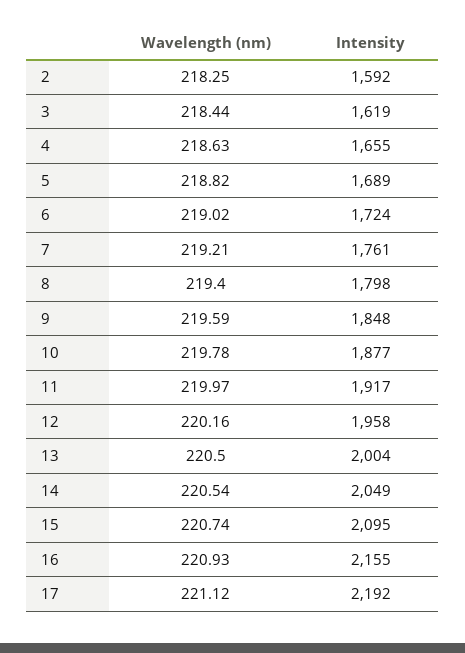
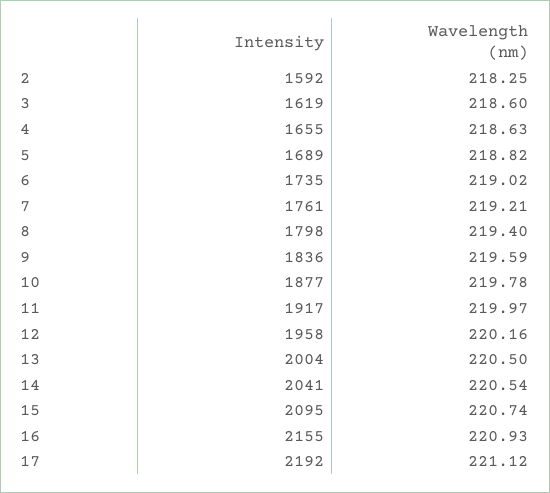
Wavelength (nm), 3: 218.44 -> 218.6
Intensity, 6: 1724 -> 1735
Intensity, 9: 1848 -> 1836
Intensity, 14: 2049 -> 2041

